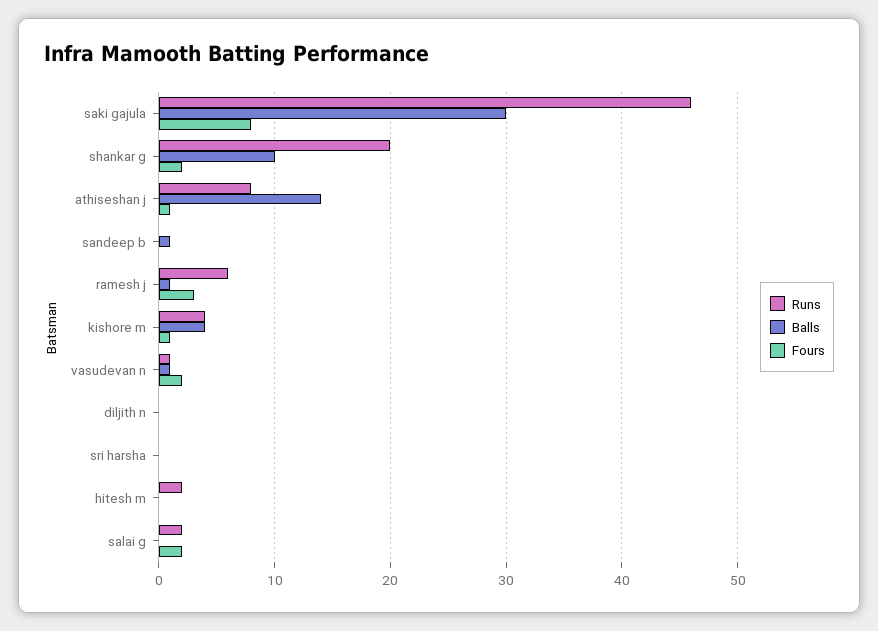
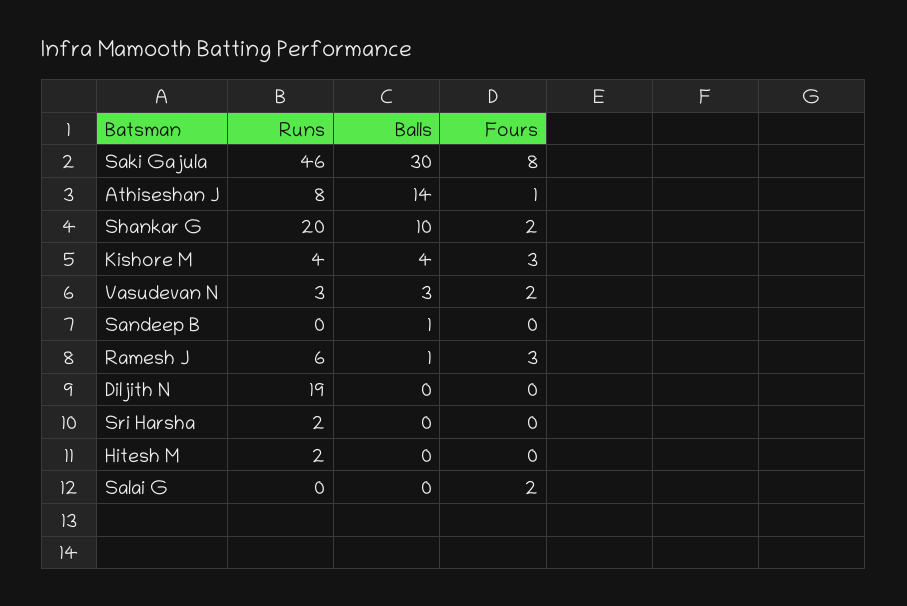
Fours, kishore m: 1 -> 3
Runs, vasudevan n: 1 -> 3
Balls, vasudevan n: 1 -> 3
Runs, diljith n: 0 -> 19
Runs, sri harsha: 0 -> 2
Runs, salai g: 2 -> 0

